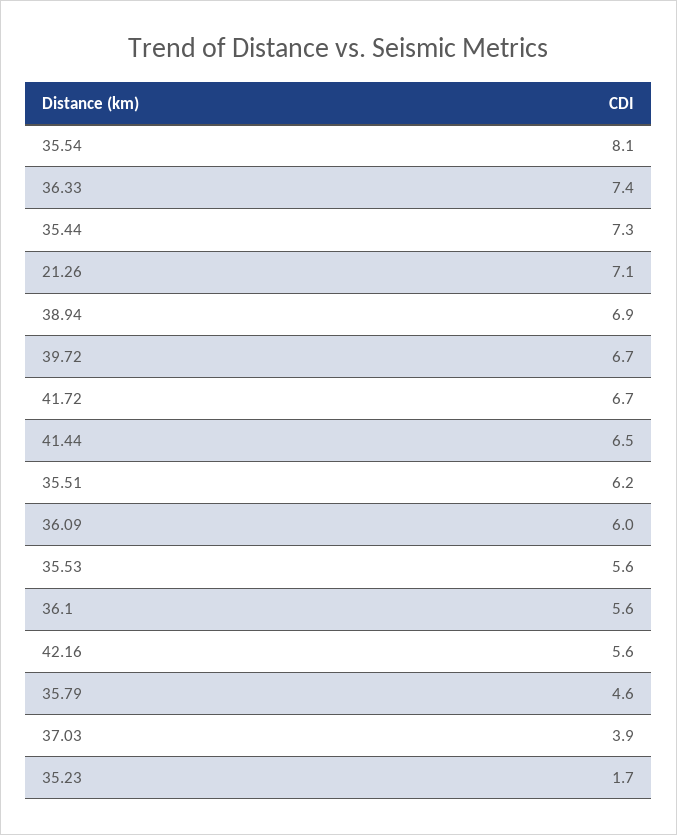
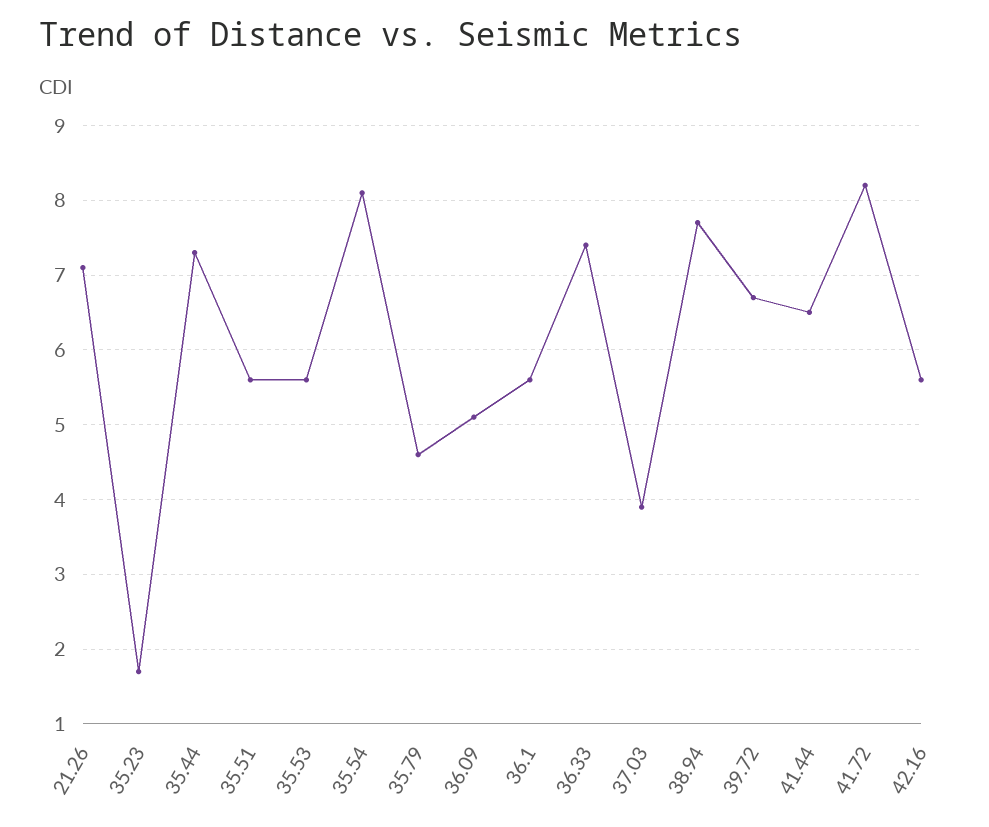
38.94: 6.9 -> 7.7
41.72: 6.7 -> 8.2
35.51: 6.2 -> 5.6
36.09: 6 -> 5.1

